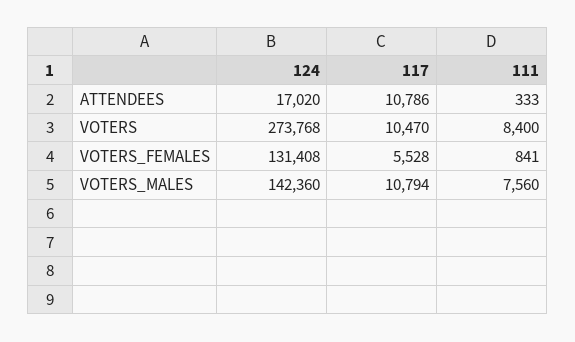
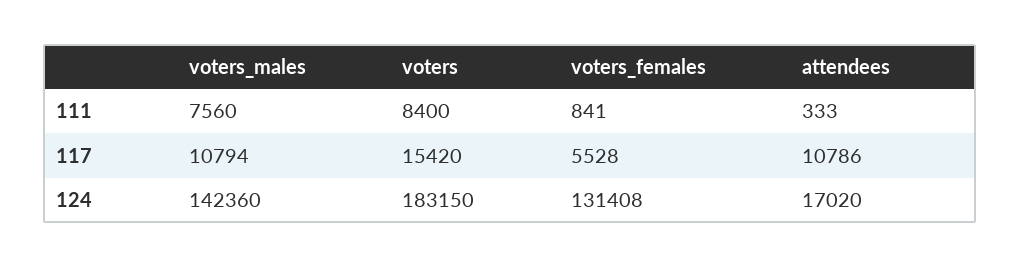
124, VOTERS: 273768 -> 183150
117, VOTERS: 10470 -> 15420

